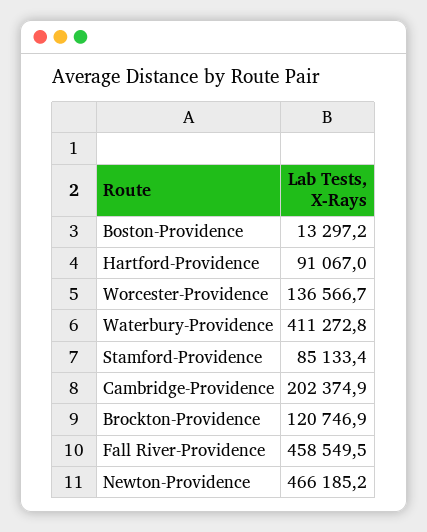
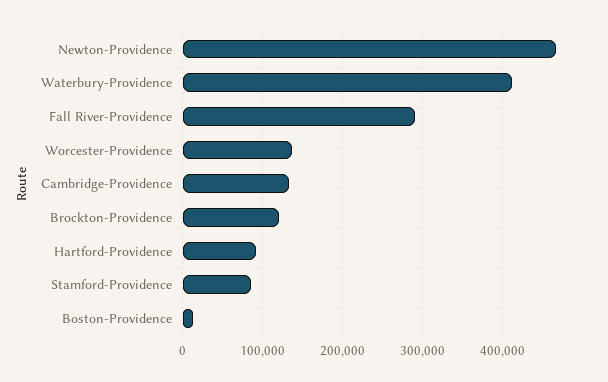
Cambridge-Providence: 202374.9 -> 130000
Fall River-Providence: 458549.5 -> 290000

